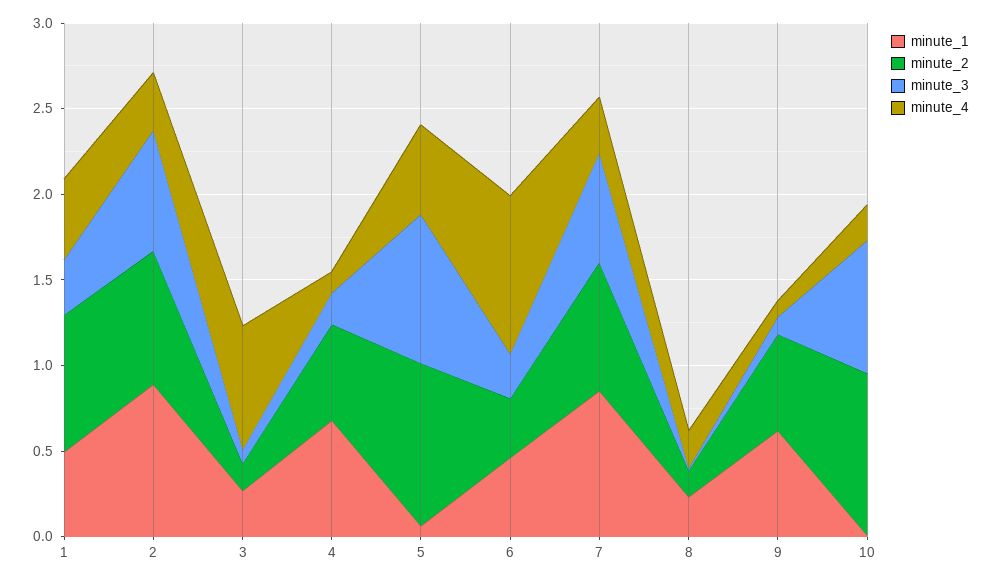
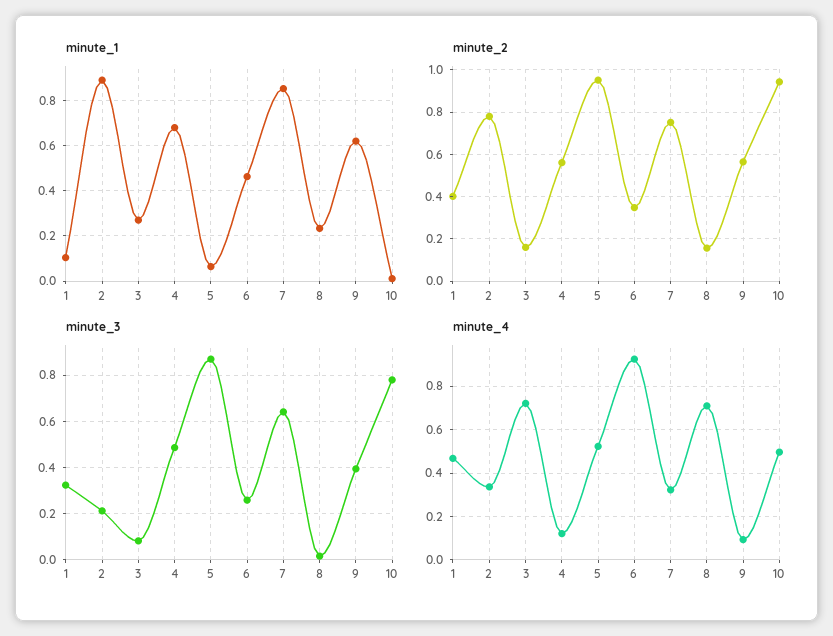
minute_1, 1: 0.5 -> 0.1
minute_2, 1: 0.8 -> 0.4
minute_3, 2: 0.7 -> 0.2
minute_3, 4: 0.2 -> 0.5
minute_4, 8: 0.2 -> 0.7
minute_3, 9: 0.1 -> 0.4
minute_4, 10: 0.2 -> 0.5

